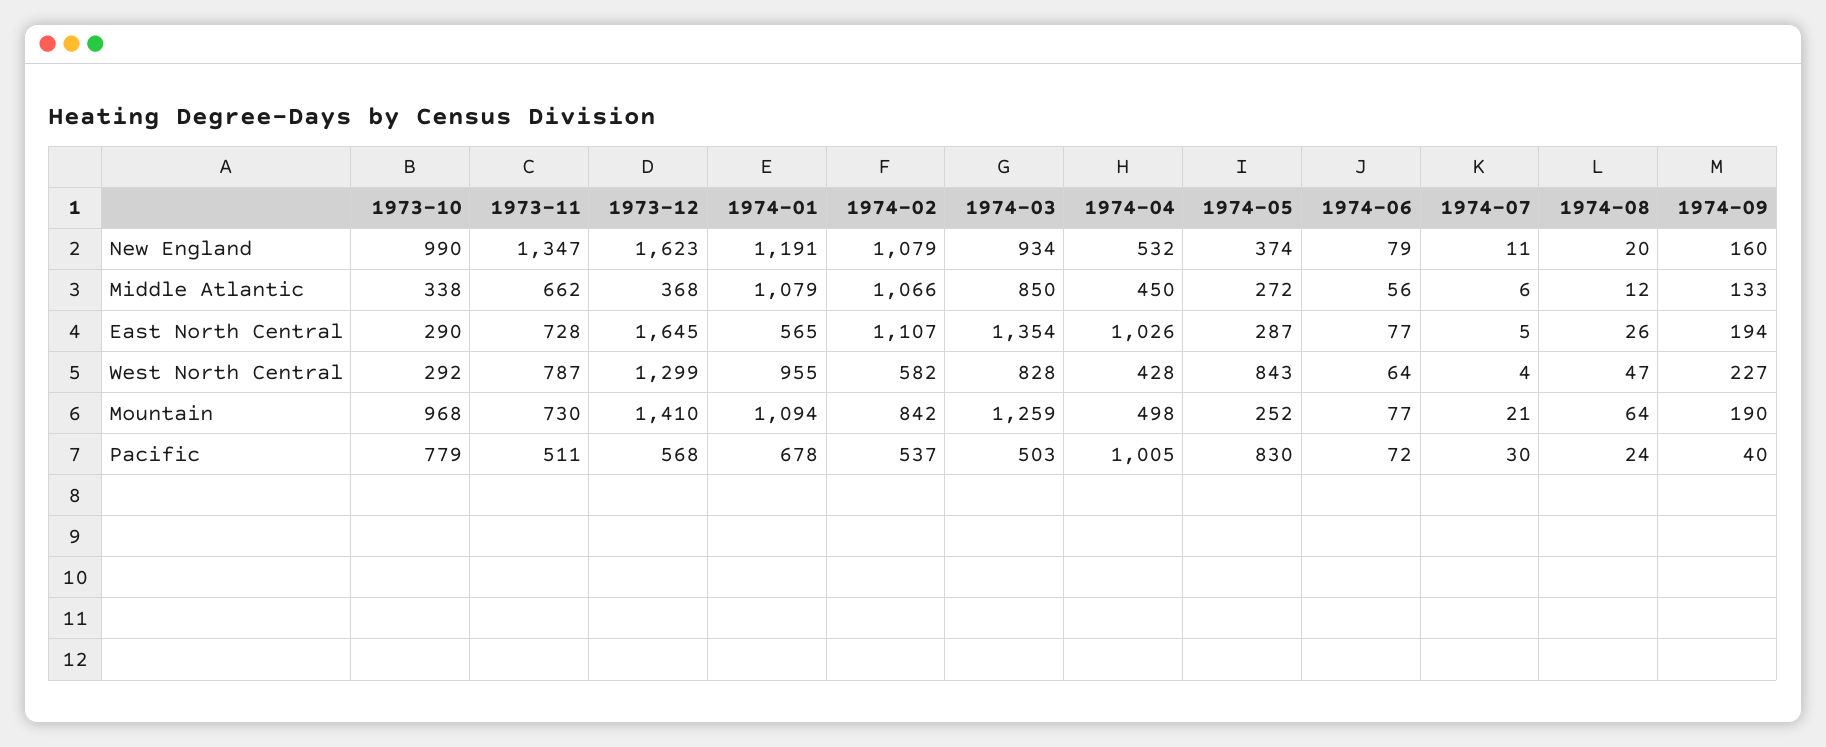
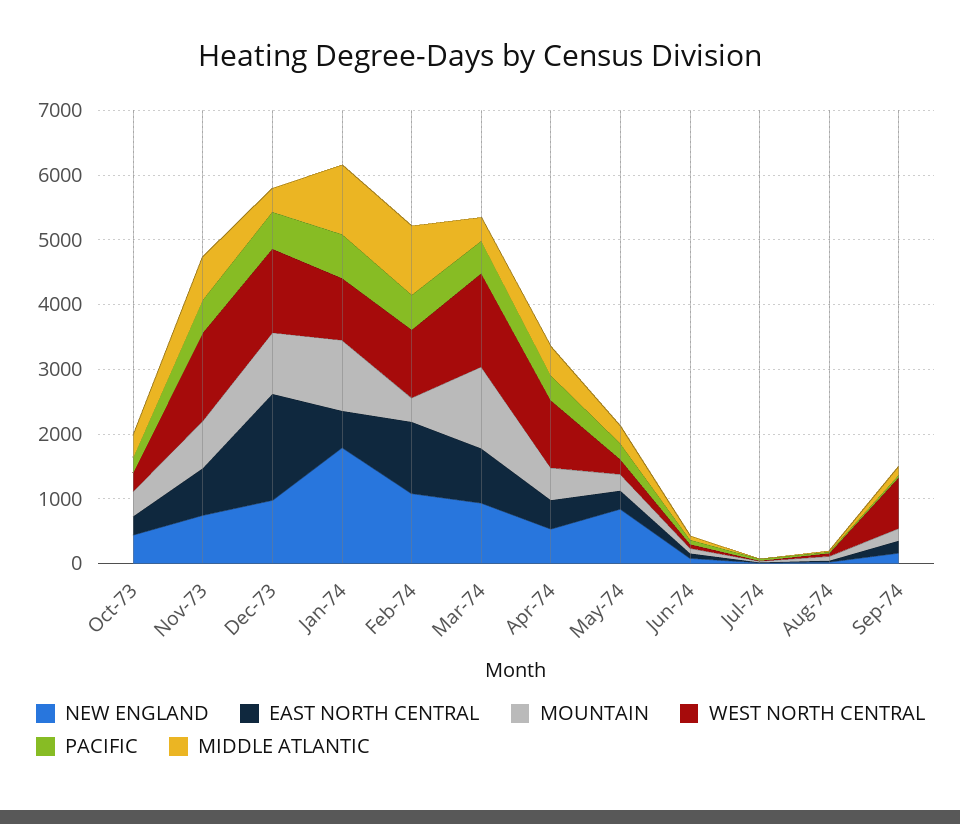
New England, 1973-10: 990 -> 400
New England, 1973-11: 1347 -> 800
New England, 1973-12: 1623 -> 1000
New England, 1974-01: 1191 -> 1800
New England, 1974-05: 374 -> 800
Middle Atlantic, 1974-03: 850 -> 400
East North Central, 1974-03: 1354 -> 800
East North Central, 1974-04: 1026 -> 400
West North Central, 1973-11: 787 -> 1400
West North Central, 1974-02: 582 -> 1000
West North Central, 1974-03: 828 -> 1400
West North Central, 1974-04: 428 -> 1000
West North Central, 1974-05: 843 -> 200
West North Central, 1974-09: 227 -> 800
Mountain, 1973-10: 968 -> 400
Mountain, 1973-12: 1410 -> 1000
Mountain, 1974-02: 842 -> 400
Pacific, 1973-10: 779 -> 200
Pacific, 1974-04: 1005 -> 400
Pacific, 1974-05: 830 -> 200

